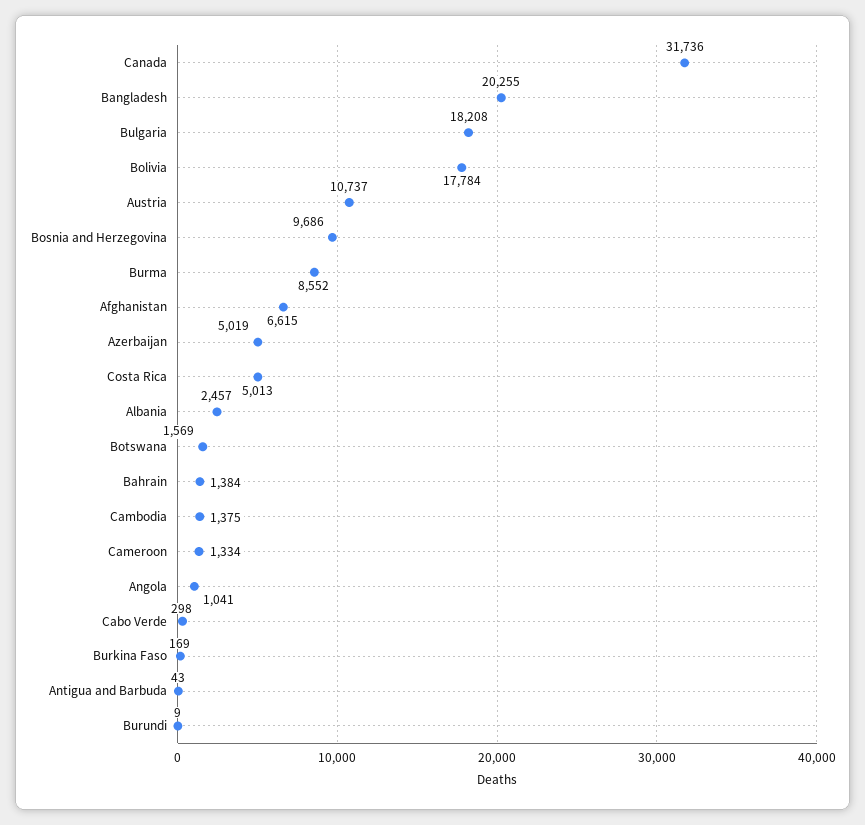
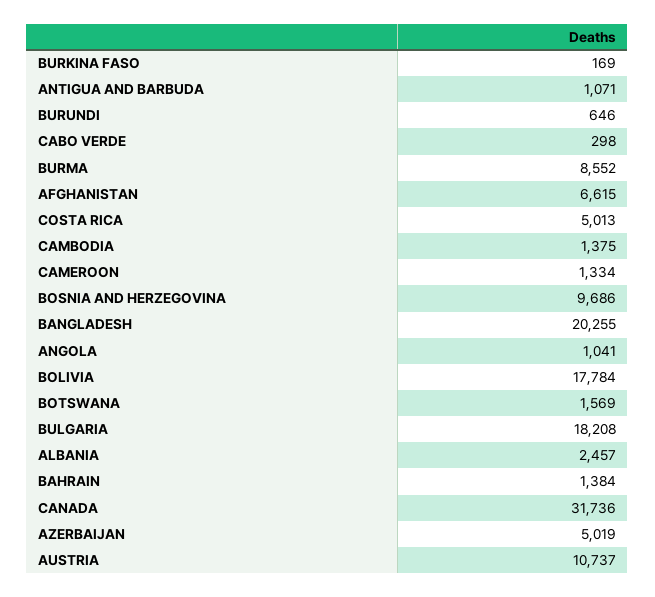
Antigua and Barbuda: 43 -> 1071
Burundi: 9 -> 646

